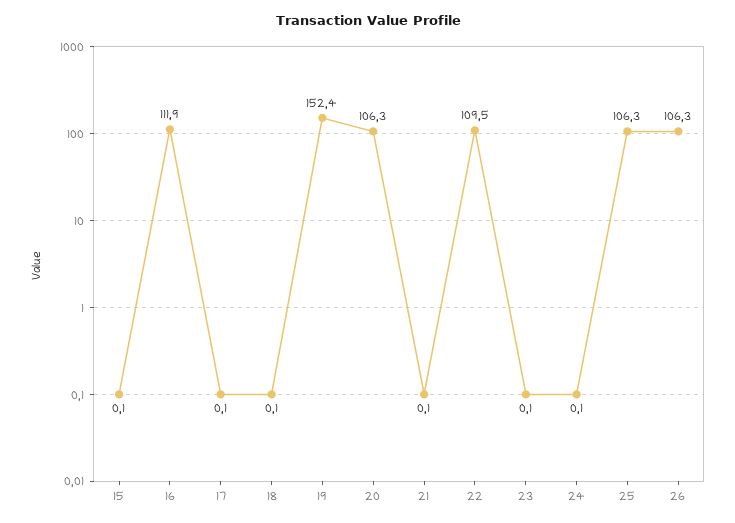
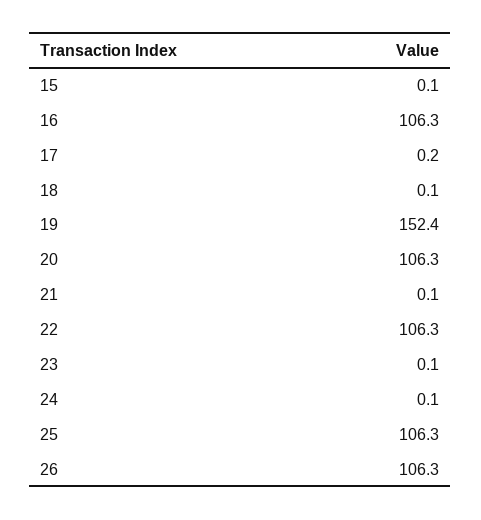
16: 111.9 -> 106.3
17: 0.1 -> 0.2
22: 109.5 -> 106.3

